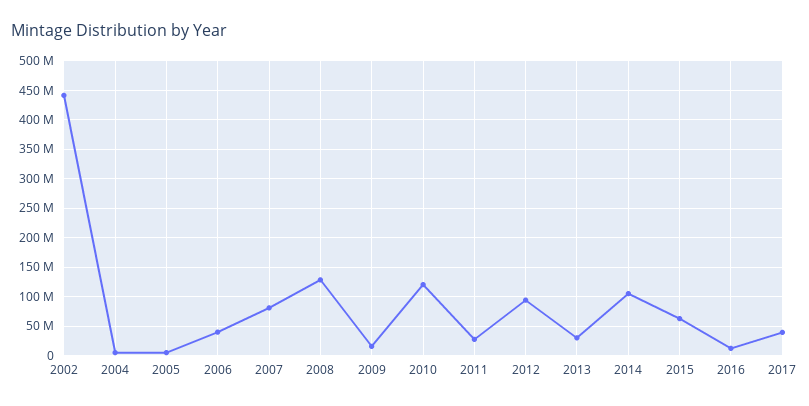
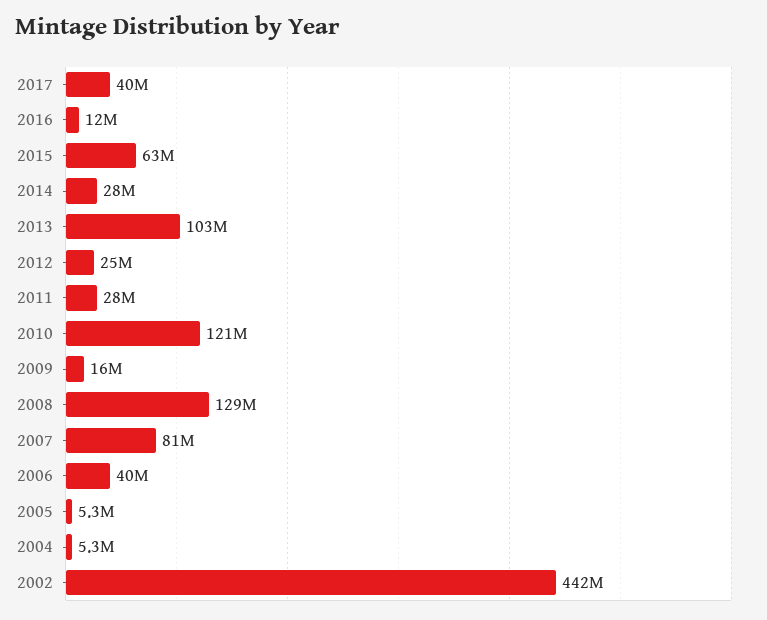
2012: 100000000 -> 25000000
2013: 25000000 -> 103000000
2014: 100000000 -> 28000000

